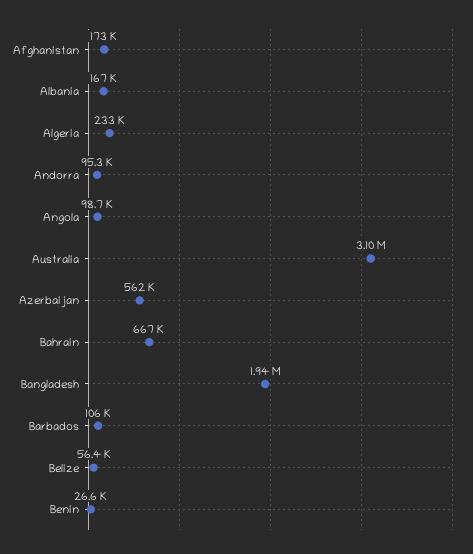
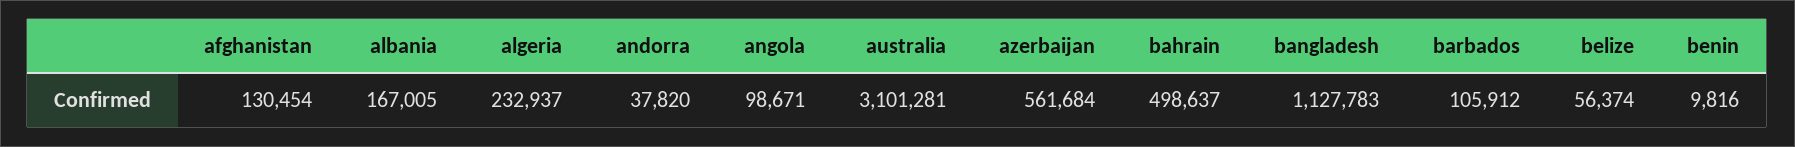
Afghanistan: 173000 -> 130454
Andorra: 95300 -> 37820
Bahrain: 667000 -> 498637
Bangladesh: 1940000 -> 1127783
Benin: 26600 -> 9816

